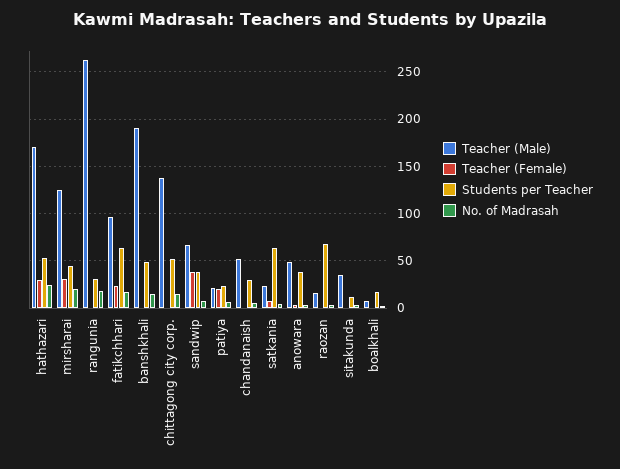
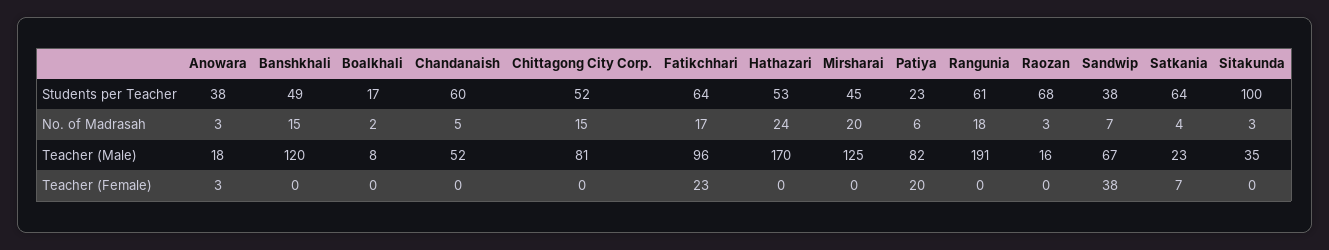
Teacher (Female), hathazari: 30 -> 0
Teacher (Female), mirsharai: 30 -> 0
Teacher (Male), rangunia: 260 -> 191
Students per Teacher, rangunia: 30 -> 61
Teacher (Male), banshkhali: 190 -> 120
Teacher (Male), chittagong city corp.: 140 -> 81
Teacher (Male), patiya: 20 -> 82
Students per Teacher, chandanaish: 30 -> 60
Teacher (Male), anowara: 50 -> 18
Students per Teacher, sitakunda: 10 -> 100

